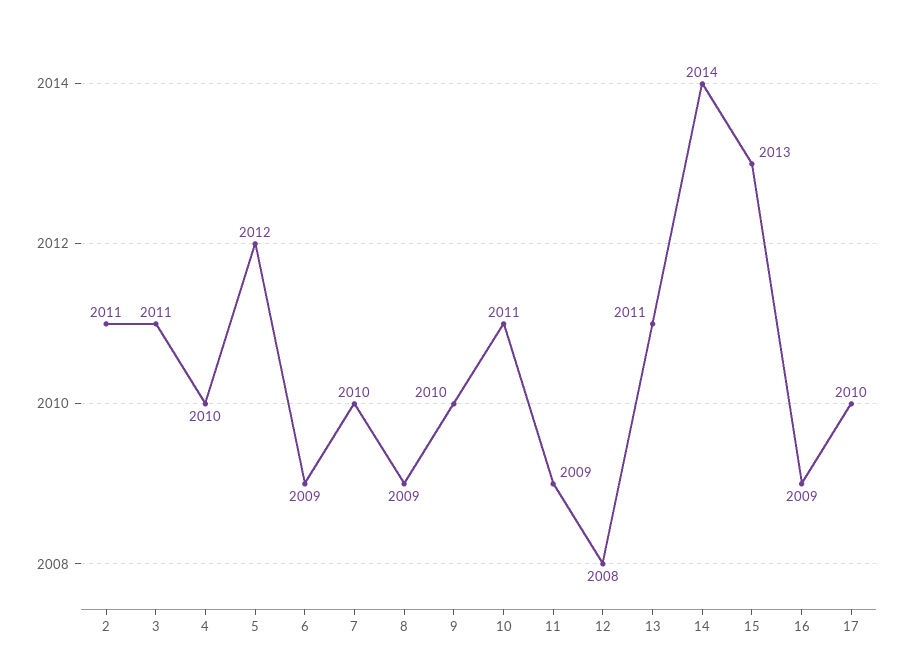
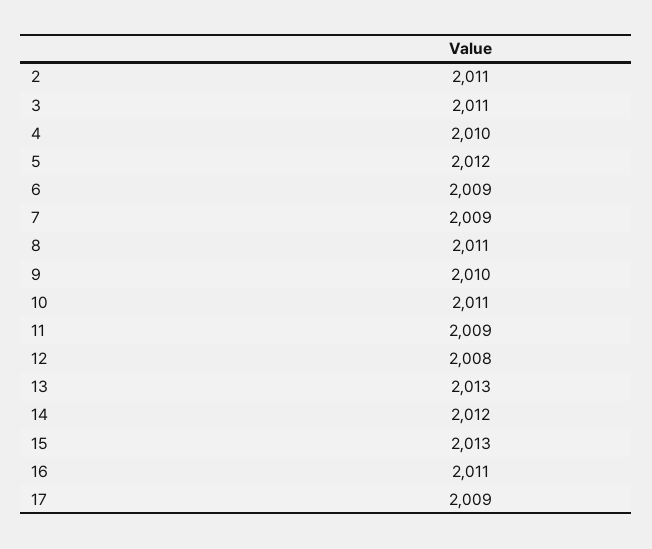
7: 2010 -> 2009
8: 2009 -> 2011
13: 2011 -> 2013
14: 2014 -> 2012
16: 2009 -> 2011
17: 2010 -> 2009

